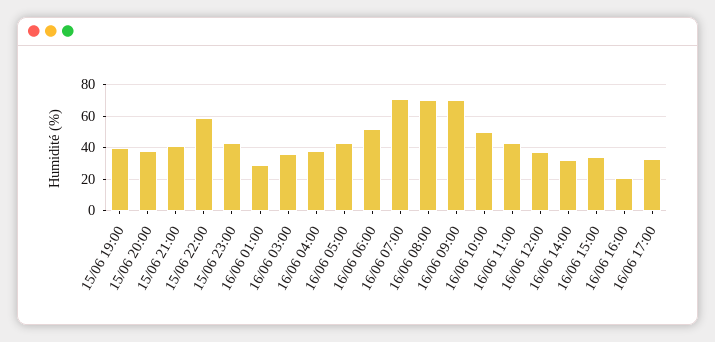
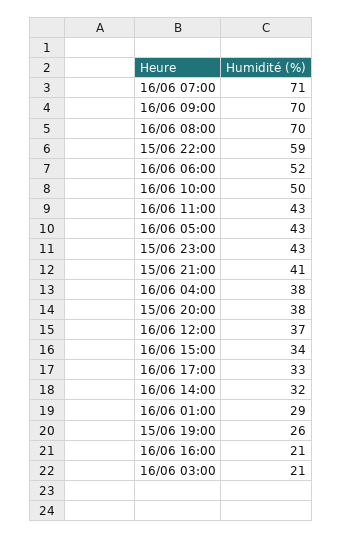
15/06 19:00: 40 -> 26
16/06 03:00: 35 -> 21

